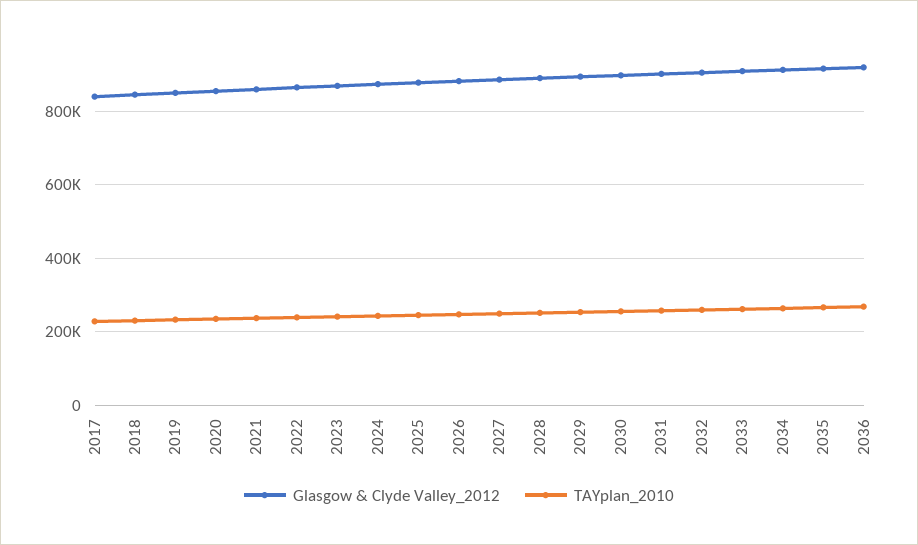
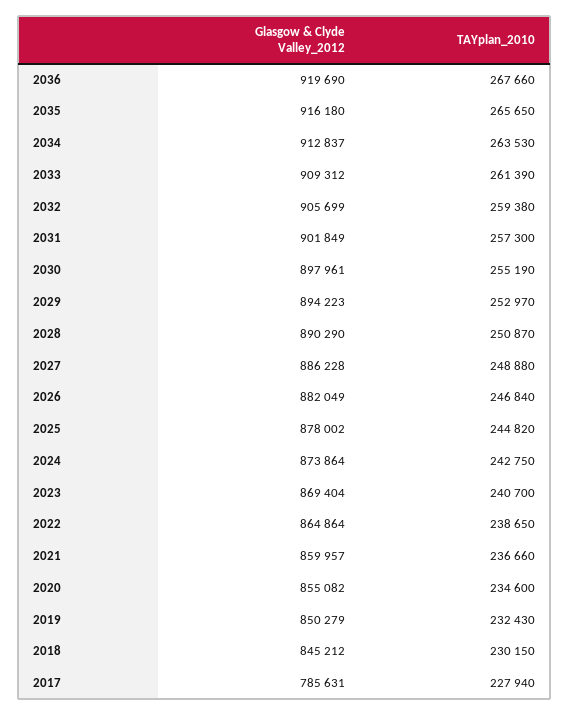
Glasgow & Clyde Valley_2012, 2017: 840000 -> 785631

